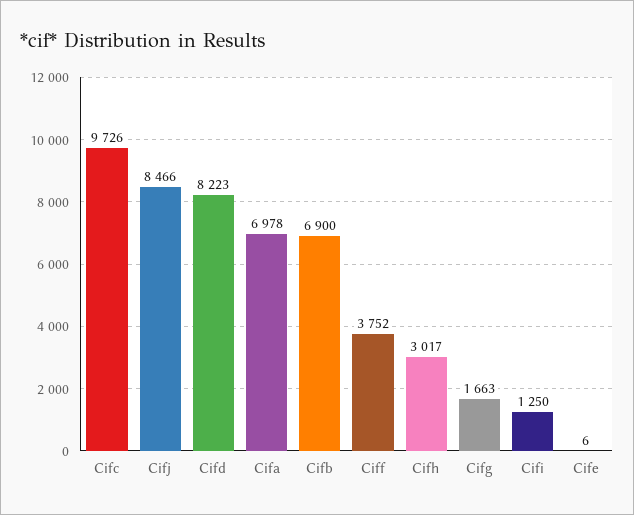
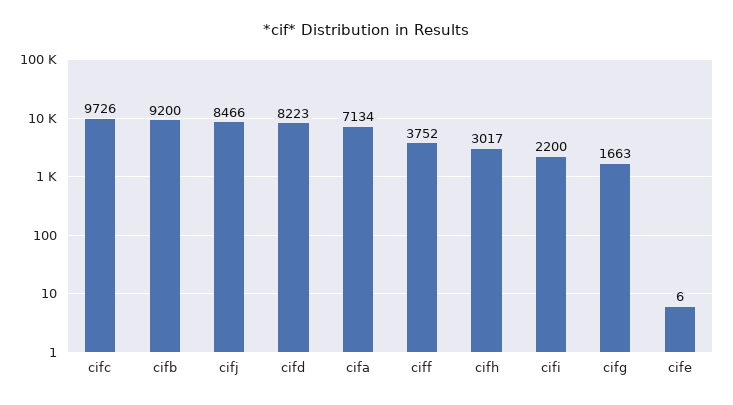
Cifa: 6978 -> 7134
Cifb: 6900 -> 9200
Cifi: 1250 -> 2200

